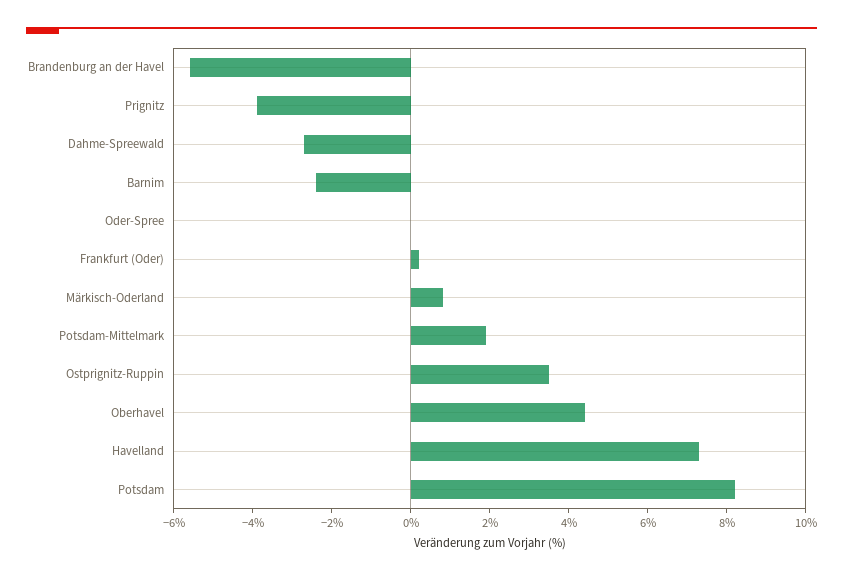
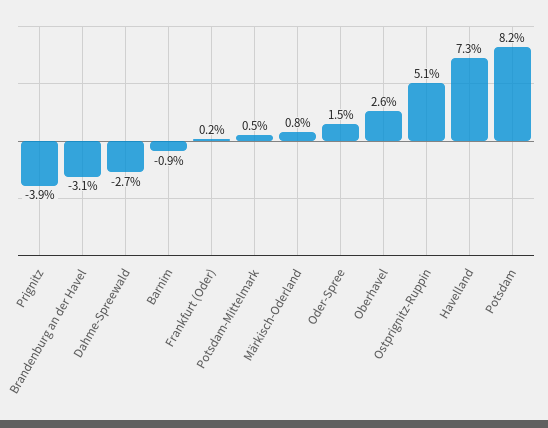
Brandenburg an der Havel: -5.5 -> -3.1
Barnim: -2.5 -> -0.9
Oder-Spree: 0 -> 1.5
Potsdam-Mittelmark: 2 -> 0.5
Ostprignitz-Ruppin: 3.5 -> 5.1
Oberhavel: 4.5 -> 2.6

